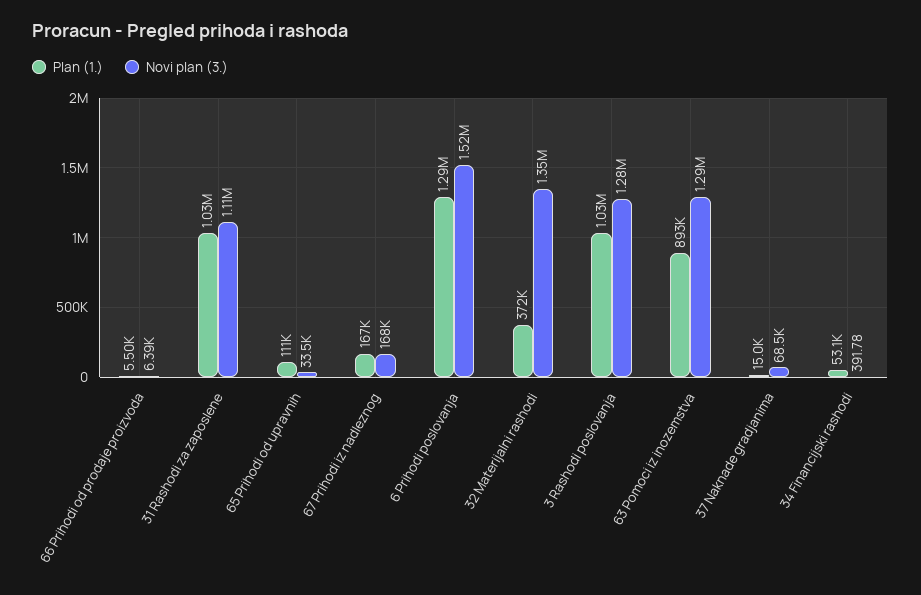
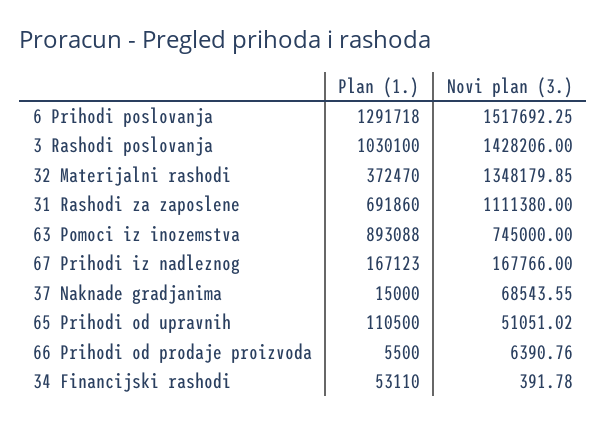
Plan (1.), 31 Rashodi za zaposlene: 1030000 -> 691860
Novi plan (3.), 65 Prihodi od upravnih: 33500 -> 51051.02
Novi plan (3.), 3 Rashodi poslovanja: 1280000 -> 1428206
Novi plan (3.), 63 Pomoci iz inozemstva: 1290000 -> 745000

